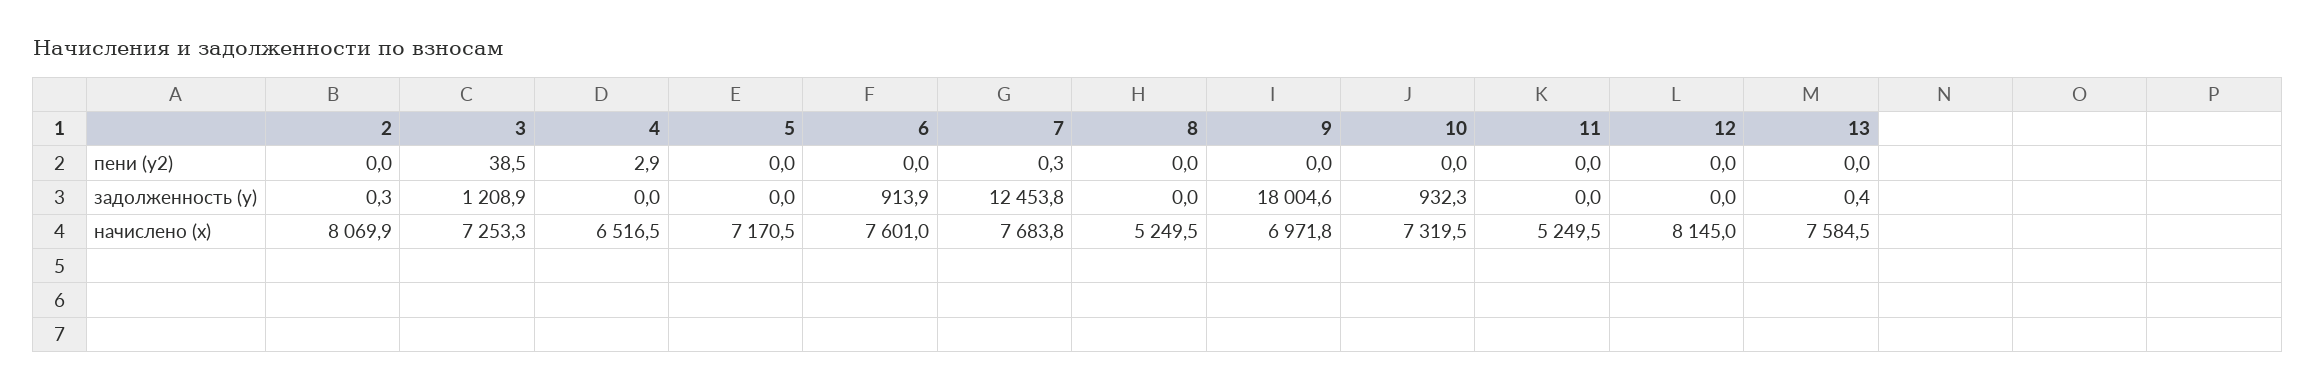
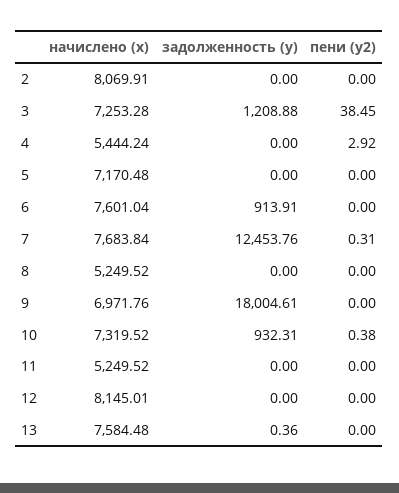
10, пени (y2): 0 -> 0.38
2, задолженность (y): 0.3 -> 0
4, начислено (x): 6516.5 -> 5444.24

